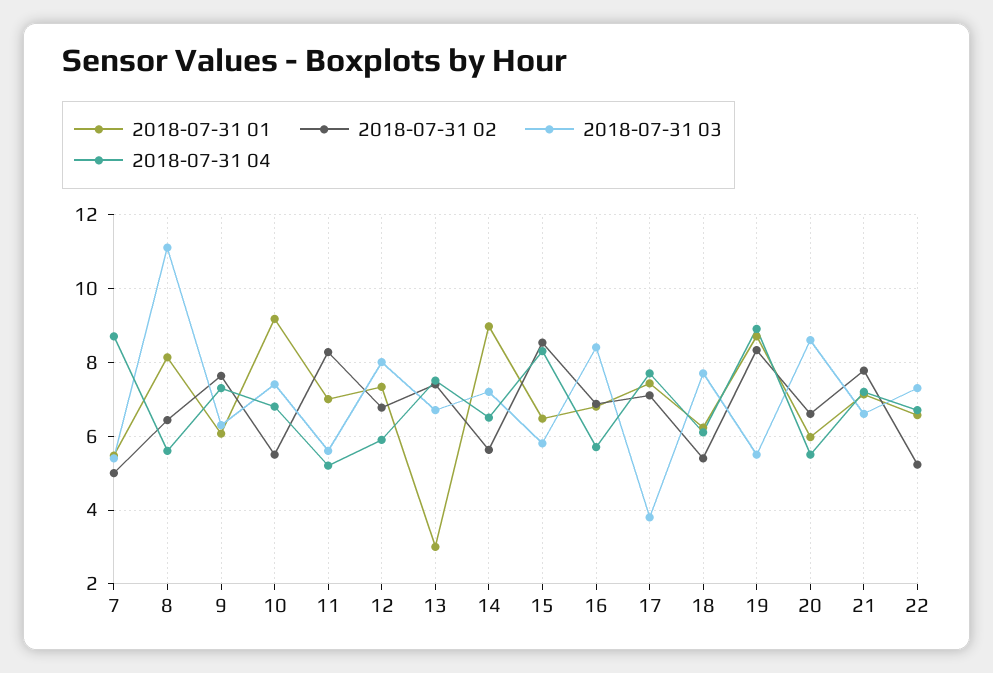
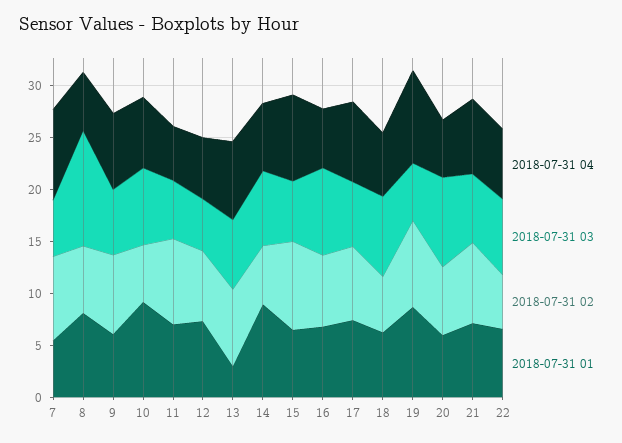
2018-07-31 02, 7: 5 -> 8
2018-07-31 03, 12: 8 -> 5
2018-07-31 03, 17: 3.8 -> 6

